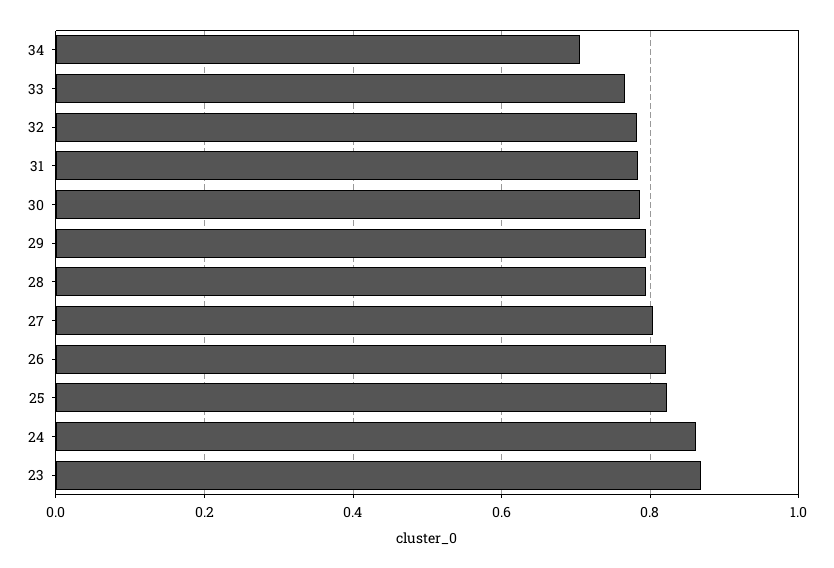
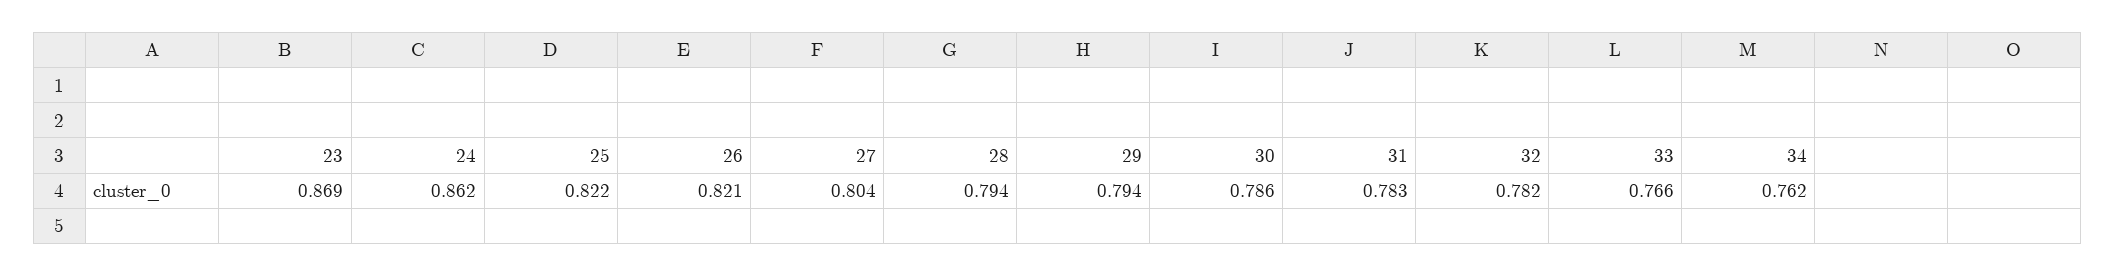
34: 0.7 -> 0.762

